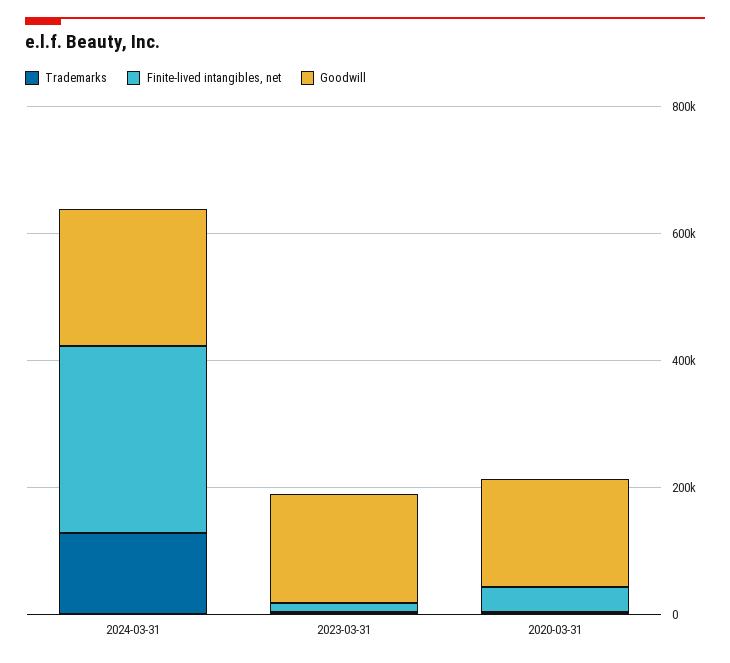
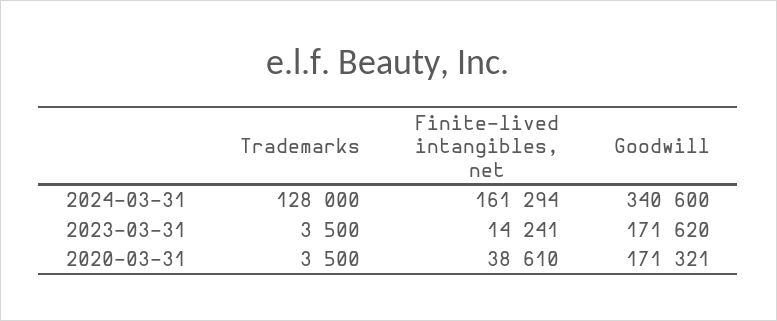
Finite-lived intangibles, net, 2024-03-31: 300000 -> 161294
Goodwill, 2024-03-31: 200000 -> 340600

